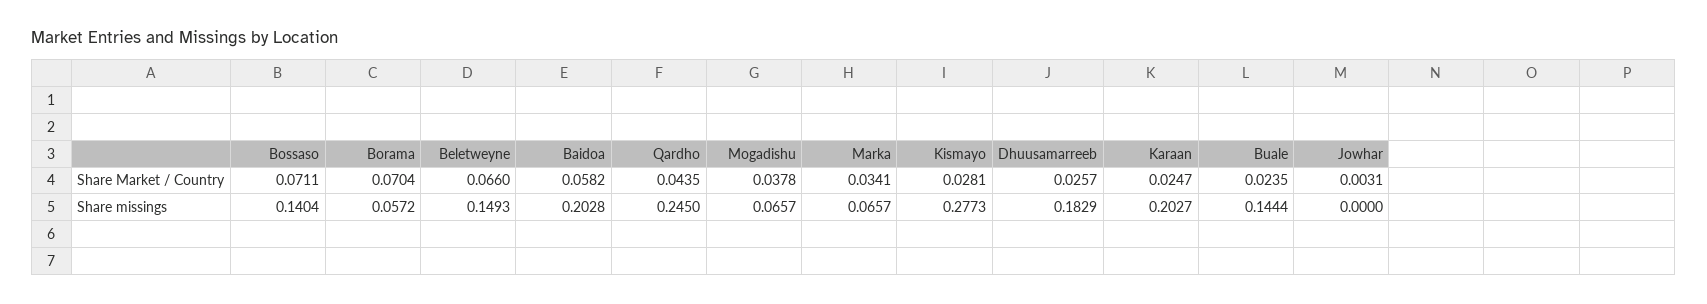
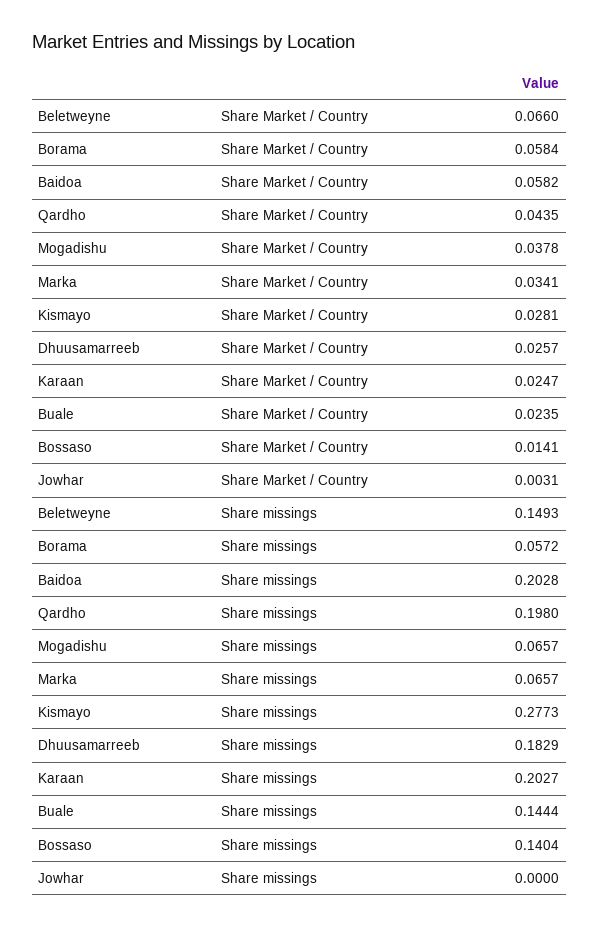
Bossaso, Share Market / Country: 0.0711 -> 0.0141
Borama, Share Market / Country: 0.0704 -> 0.0584
Qardho, Share missings: 0.245 -> 0.198

